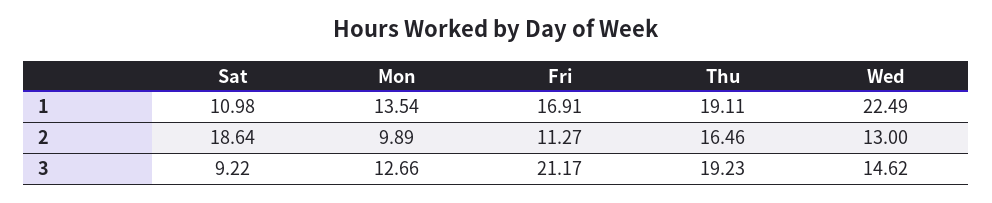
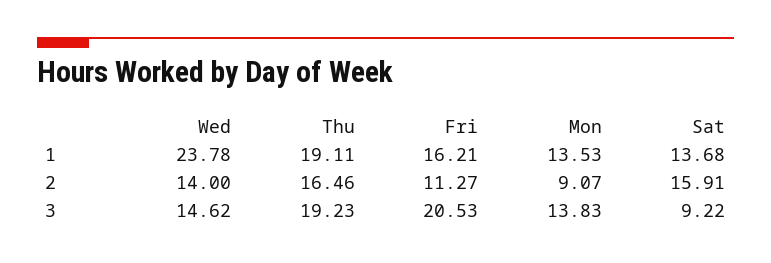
Sat, 1: 10.98 -> 13.68
Mon, 1: 13.54 -> 13.53
Fri, 1: 16.91 -> 16.21
Wed, 1: 22.49 -> 23.78
Sat, 2: 18.64 -> 15.91
Mon, 2: 9.89 -> 9.07
Wed, 2: 13 -> 14
Mon, 3: 12.66 -> 13.83
Fri, 3: 21.17 -> 20.53

